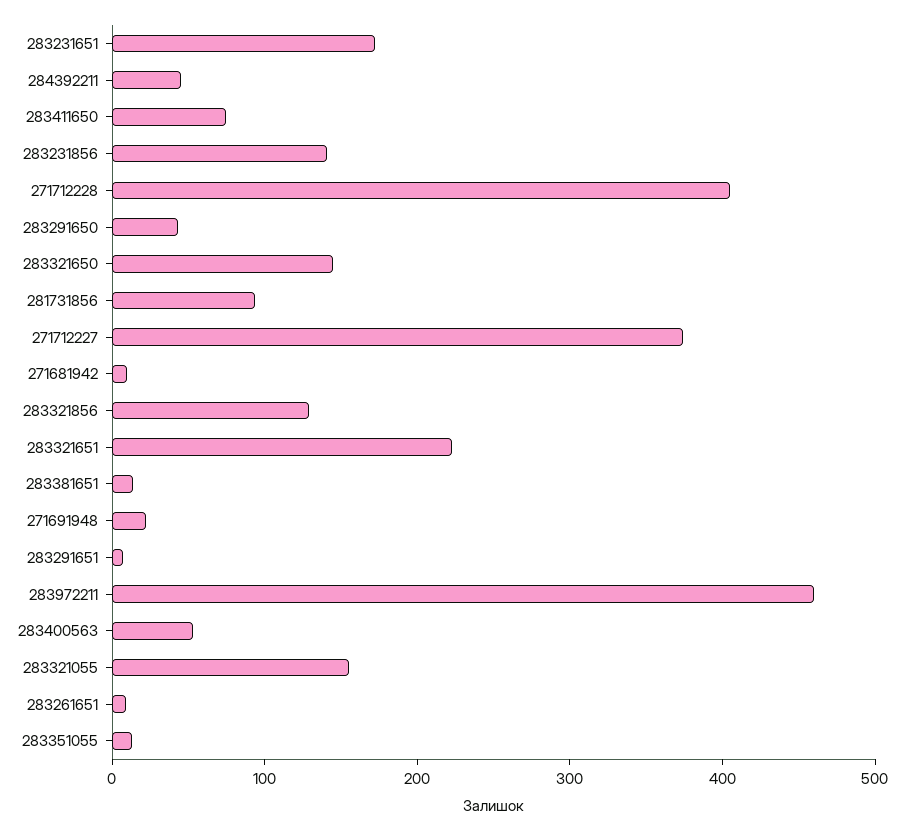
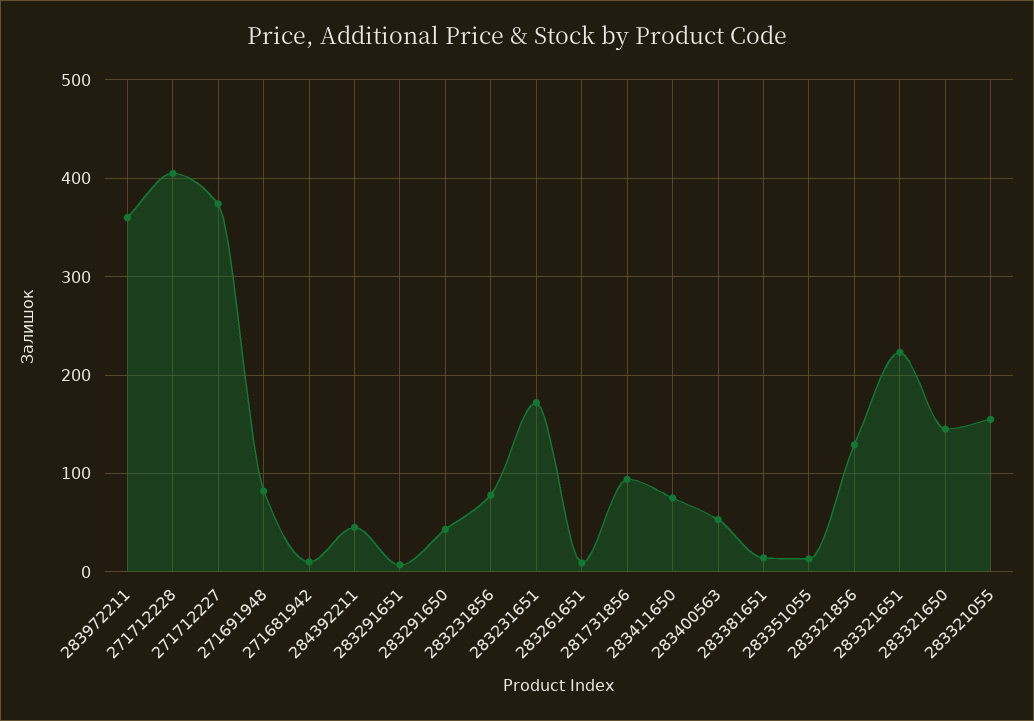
283231856: 140 -> 80
271691948: 20 -> 80
283972211: 460 -> 360

